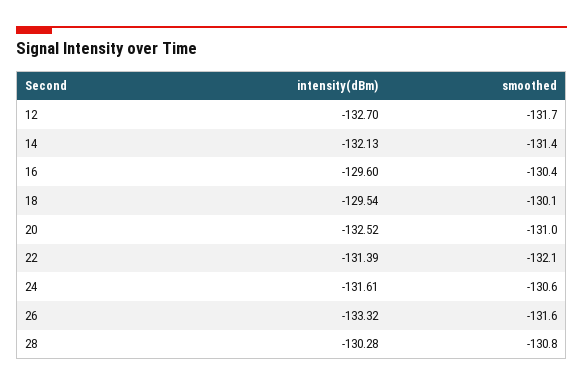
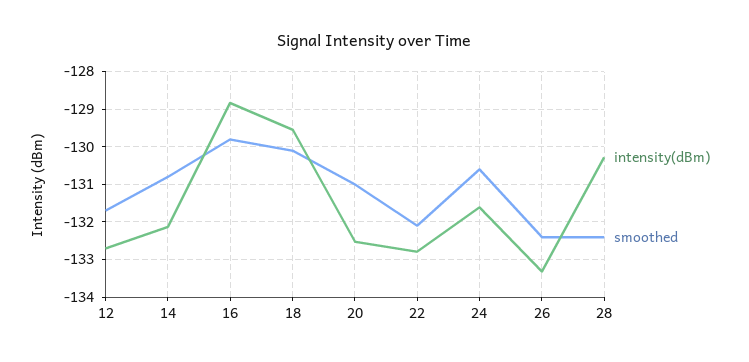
smoothed, 14: -131.4 -> -130.8
intensity(dBm), 16: -129.6 -> -128.8
smoothed, 16: -130.4 -> -129.8
intensity(dBm), 22: -131.39 -> -132.8
smoothed, 26: -131.6 -> -132.4
smoothed, 28: -130.8 -> -132.4

